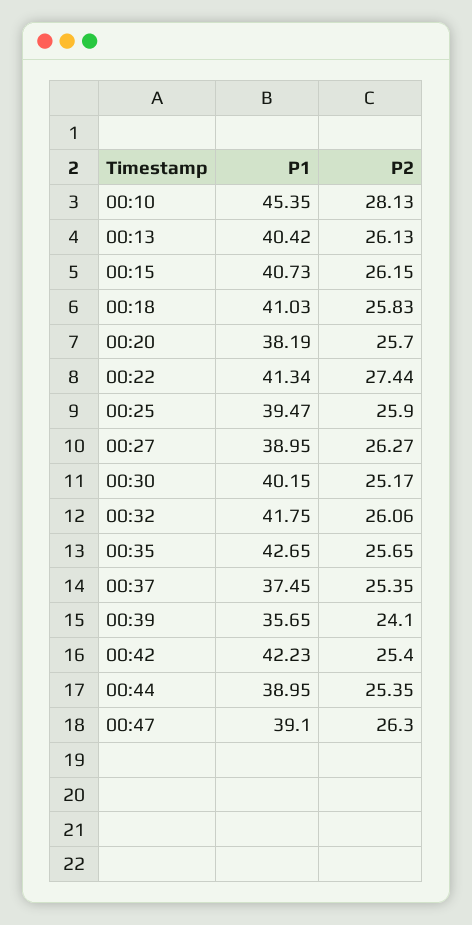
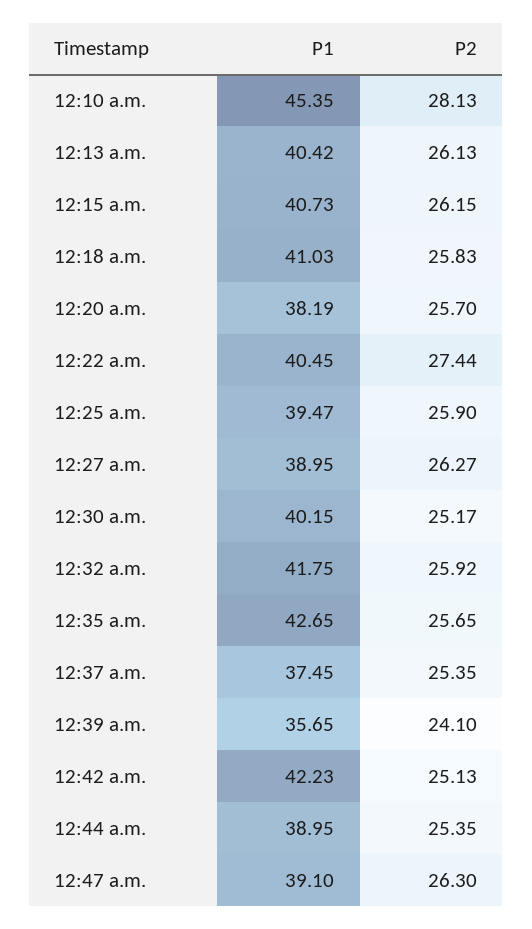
P1, 00:22: 41.34 -> 40.45
P2, 00:32: 26.06 -> 25.92
P2, 00:42: 25.4 -> 25.13

